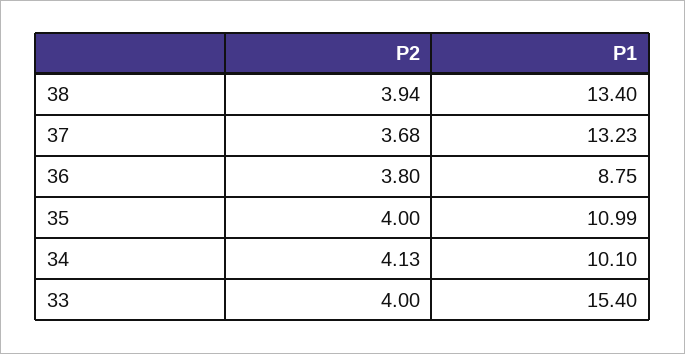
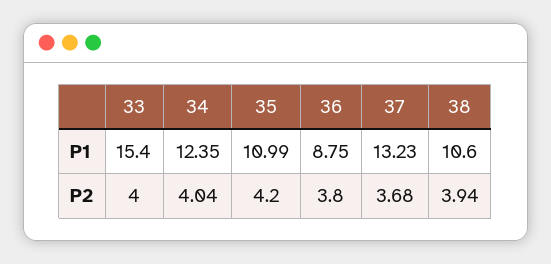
P1, 38: 13.4 -> 10.6
P2, 35: 4 -> 4.2
P2, 34: 4.13 -> 4.04
P1, 34: 10.1 -> 12.35

